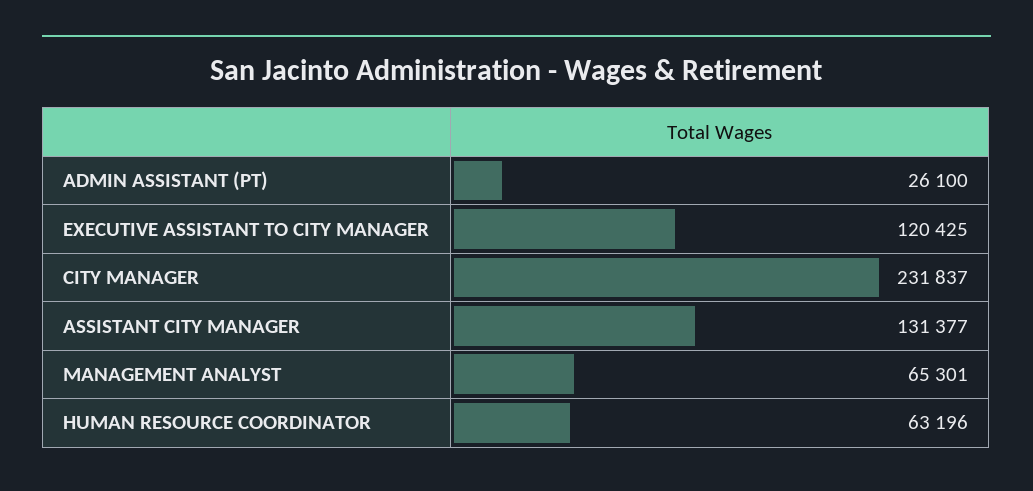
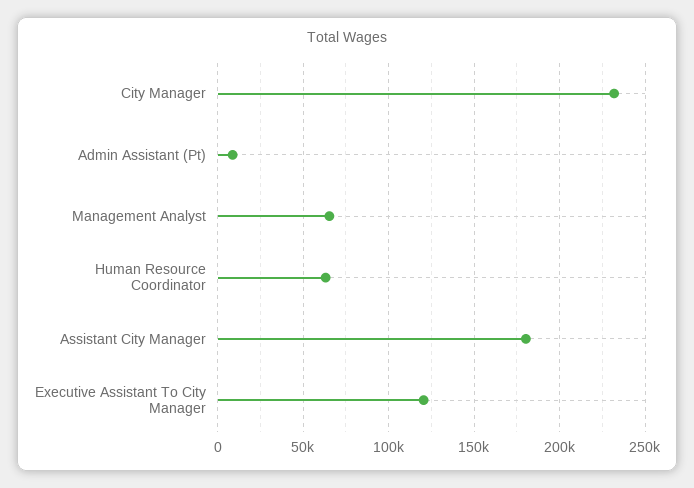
ADMIN ASSISTANT (PT): 26100 -> 10000
ASSISTANT CITY MANAGER: 131377 -> 180000

